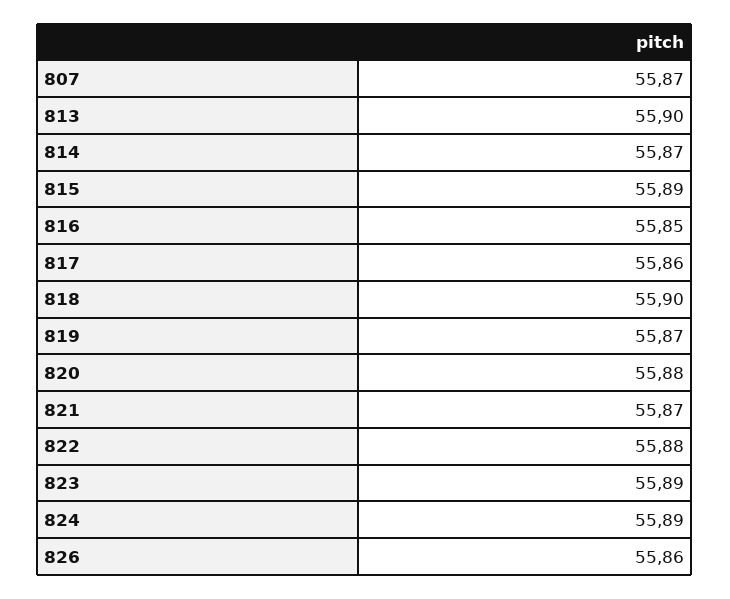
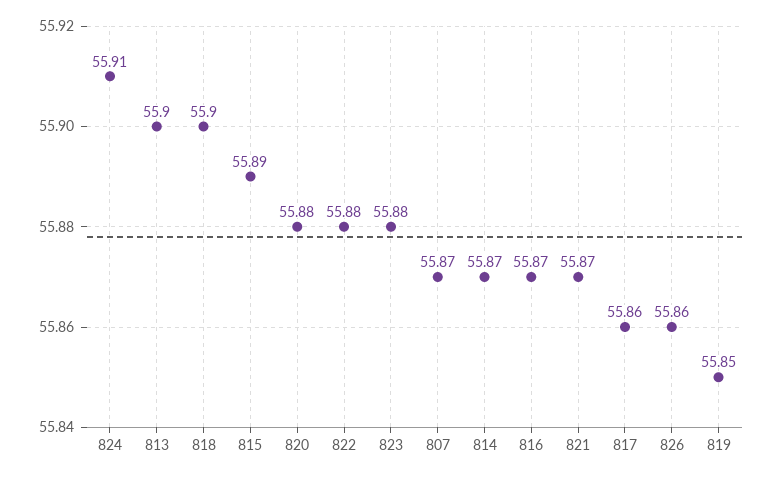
816: 55.85 -> 55.87
819: 55.87 -> 55.85
823: 55.89 -> 55.88
824: 55.89 -> 55.91

